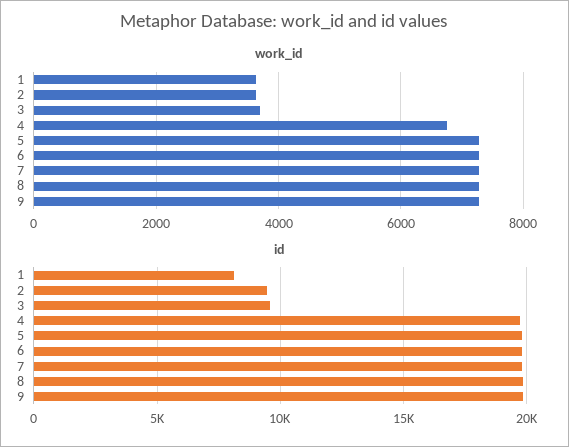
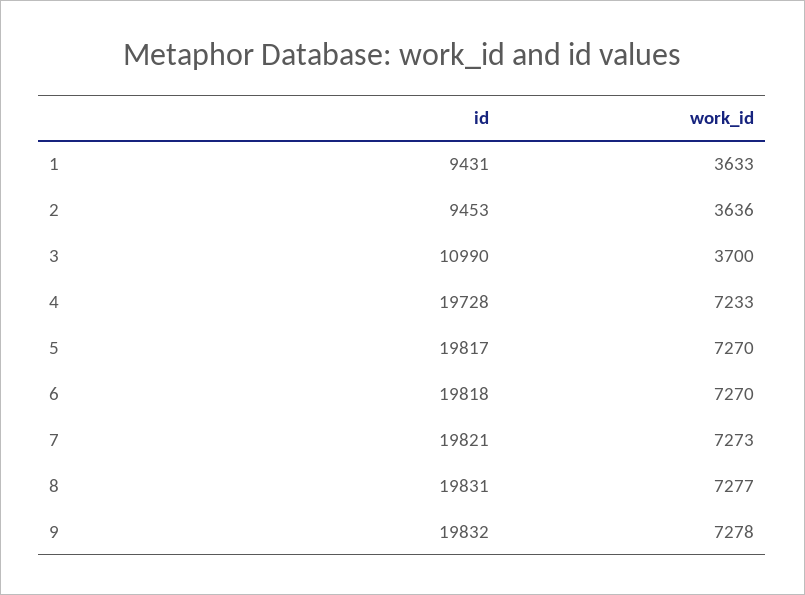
work_id, 4: 6800 -> 7233
id, 1: 8000 -> 9431
id, 3: 9500 -> 10990

